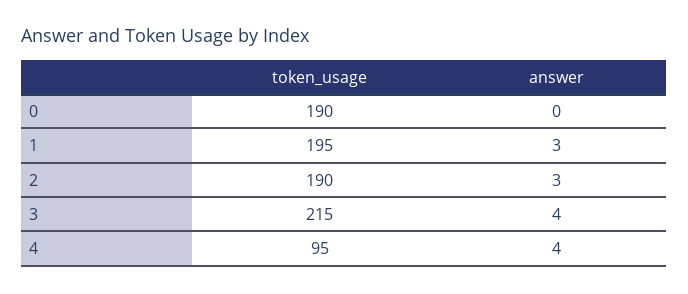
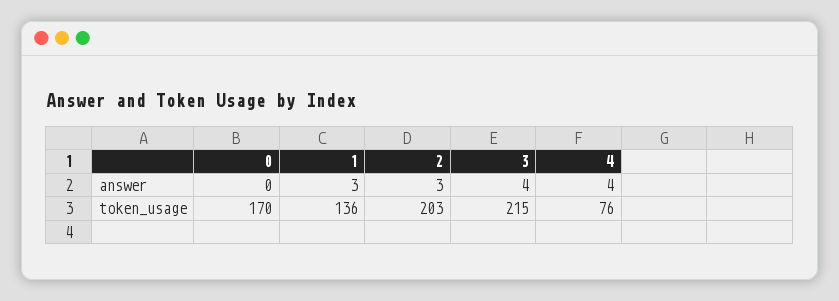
token_usage, 0: 190 -> 170
token_usage, 1: 195 -> 136
token_usage, 2: 190 -> 203
token_usage, 4: 95 -> 76

